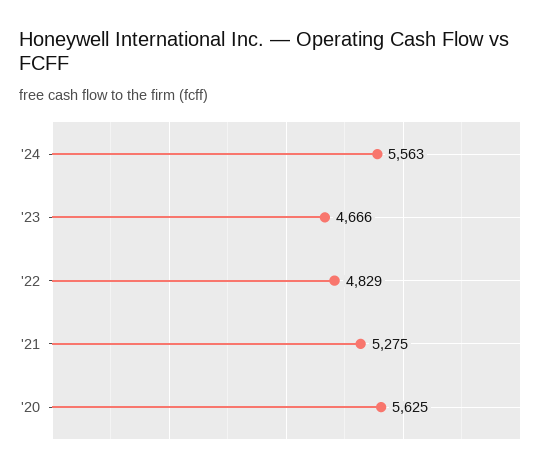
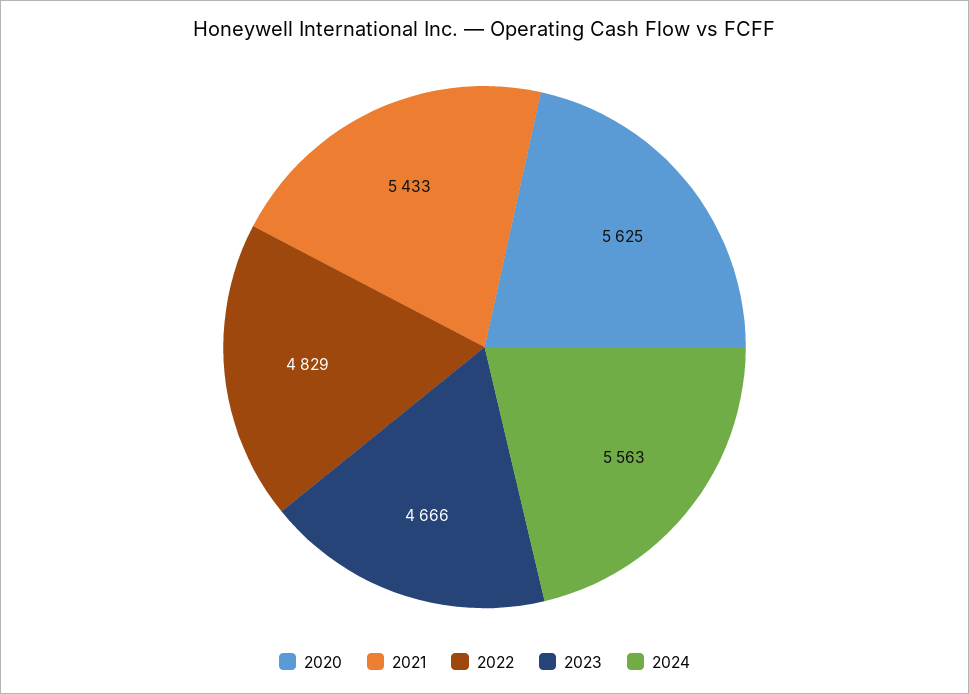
'21: 5275 -> 5433

